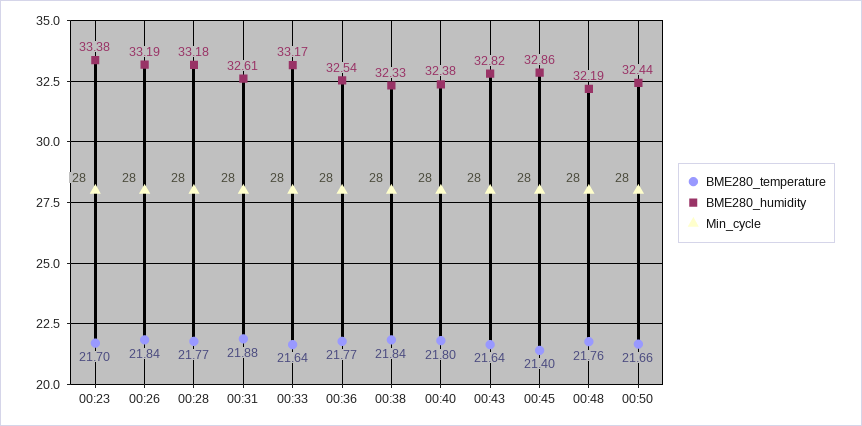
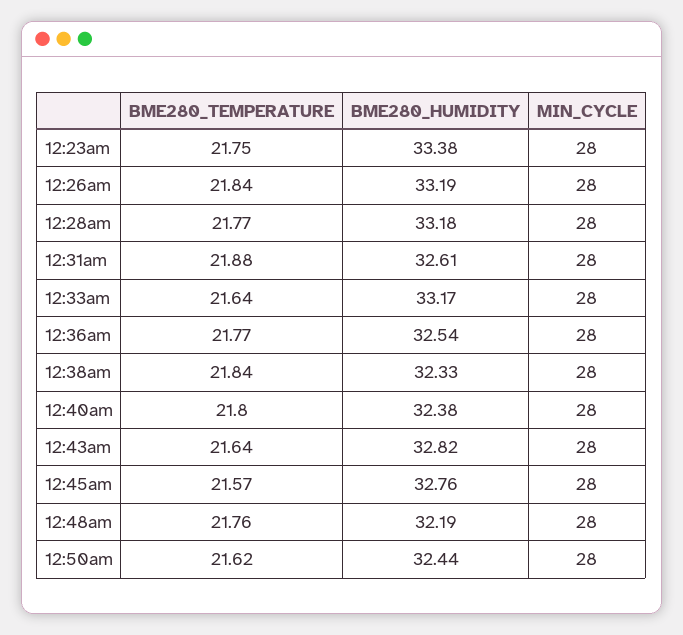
BME280_temperature, 00:23: 21.7 -> 21.75
BME280_temperature, 00:45: 21.4 -> 21.57
BME280_humidity, 00:45: 32.86 -> 32.76
BME280_temperature, 00:50: 21.66 -> 21.62

